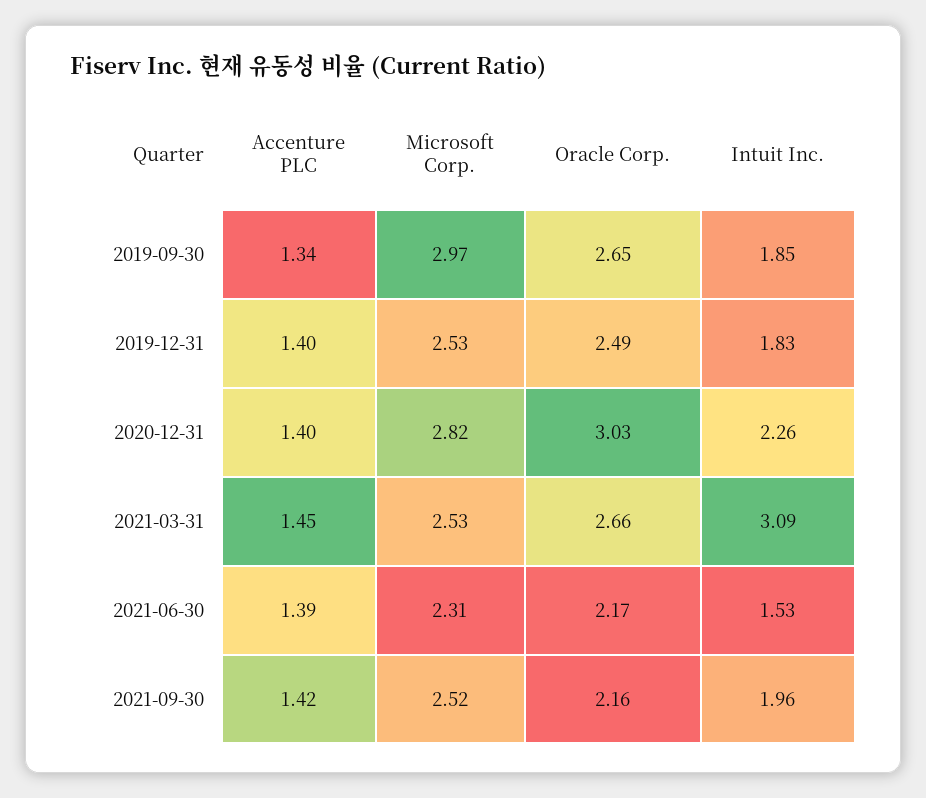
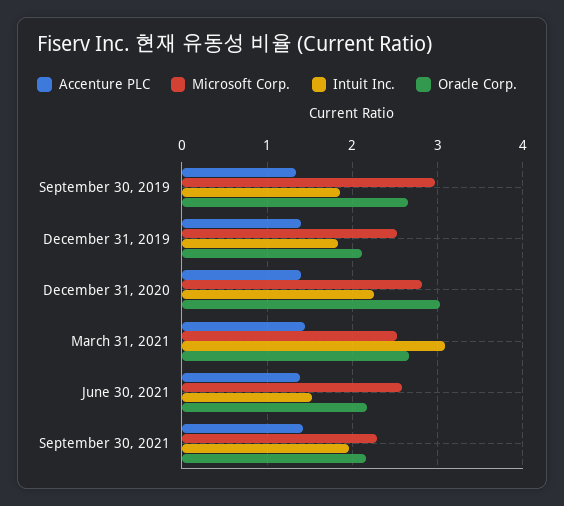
Oracle Corp., 2019-12-31: 2.49 -> 2.1
Microsoft Corp., 2021-06-30: 2.31 -> 2.6
Microsoft Corp., 2021-09-30: 2.52 -> 2.3

